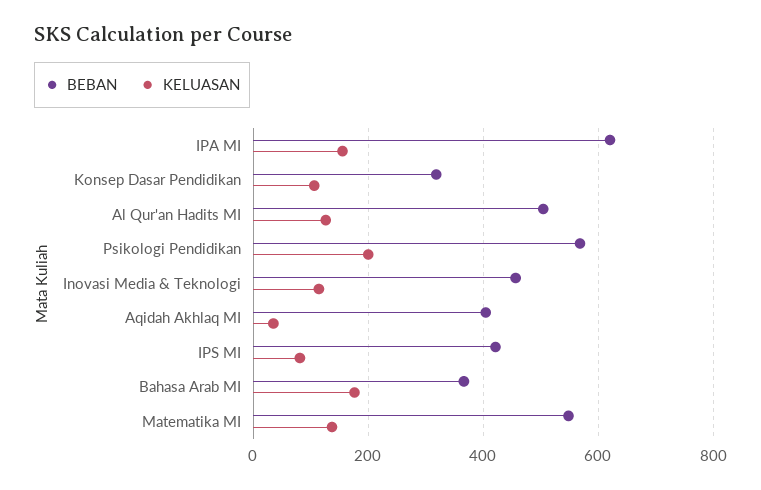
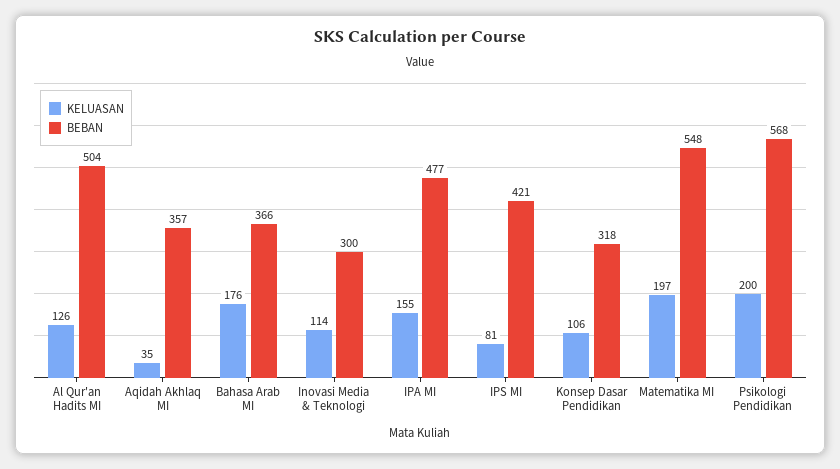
BEBAN, IPA MI: 620 -> 477
BEBAN, Inovasi Media & Teknologi: 460 -> 300
BEBAN, Aqidah Akhlaq MI: 400 -> 357
KELUASAN, Matematika MI: 140 -> 197

